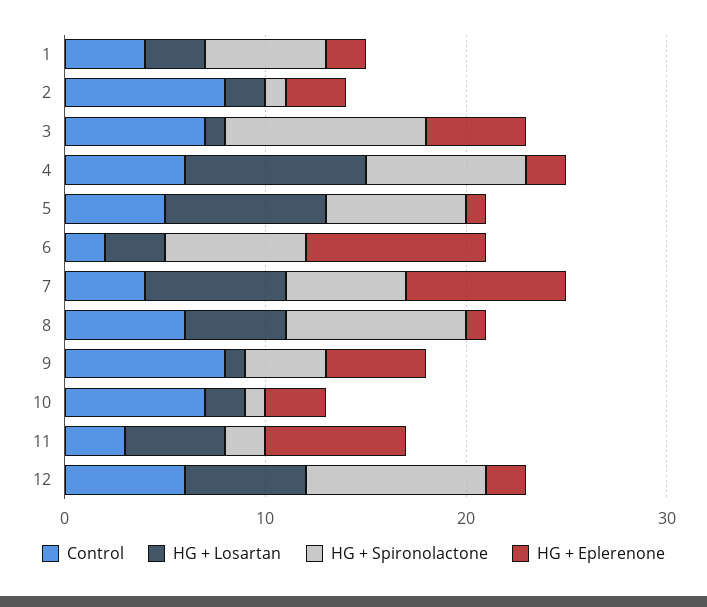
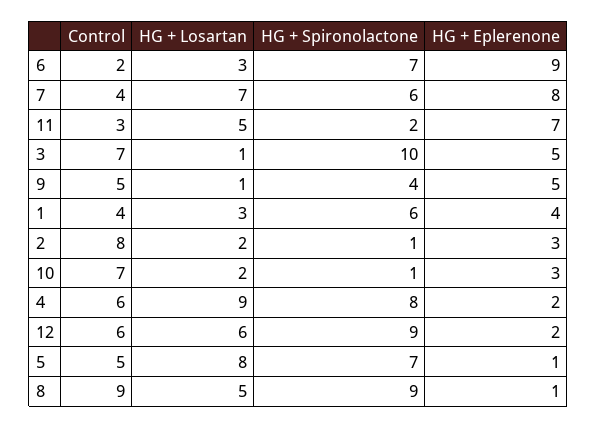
HG + Eplerenone, 1: 2 -> 4
Control, 8: 6 -> 9
Control, 9: 8 -> 5

